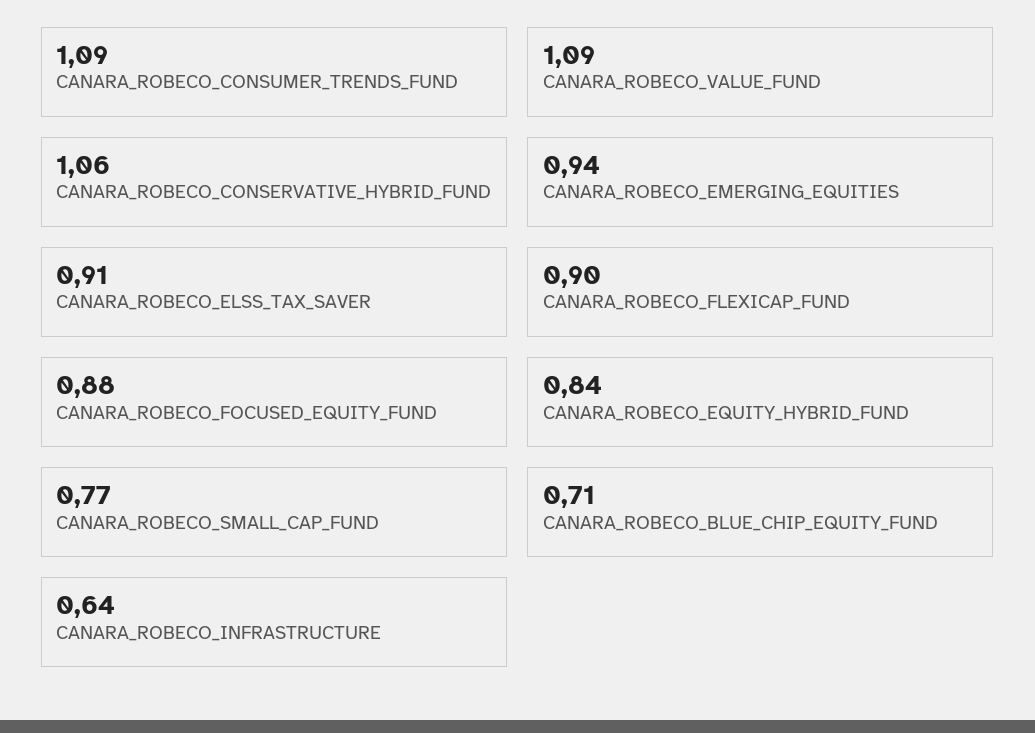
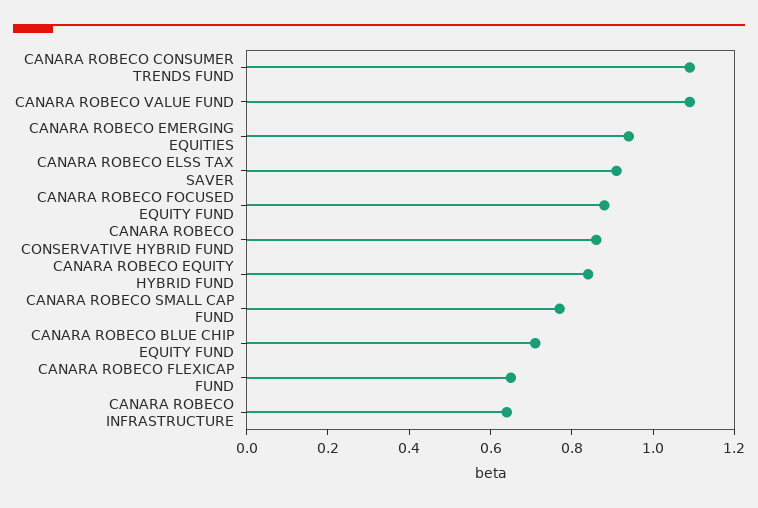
CANARA_ROBECO_CONSERVATIVE_HYBRID_FUND: 1.06 -> 0.85
CANARA_ROBECO_FLEXICAP_FUND: 0.9 -> 0.65

